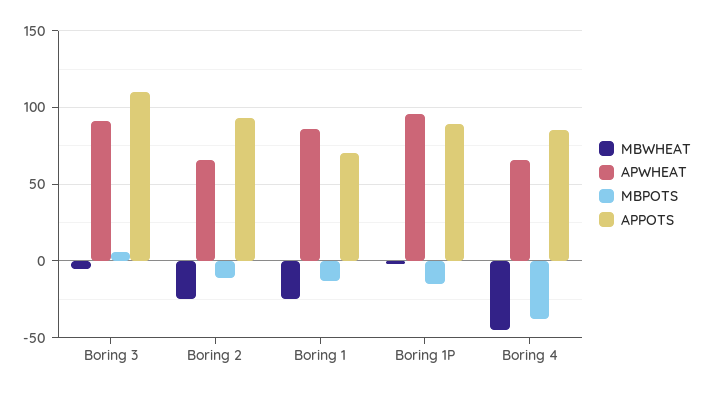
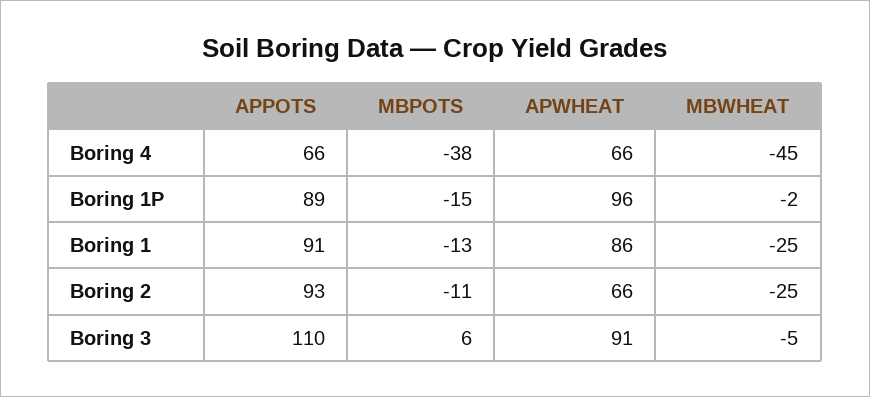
APPOTS, Boring 1: 70 -> 91
APPOTS, Boring 4: 85 -> 66

